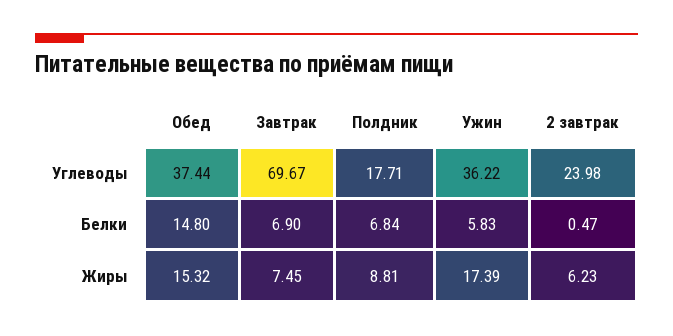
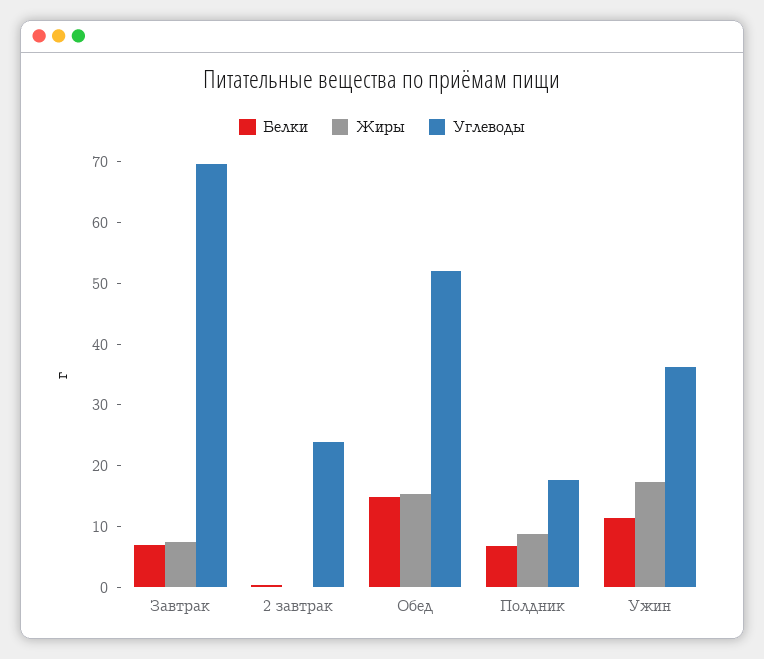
Углеводы, Обед: 37.44 -> 52
Белки, Ужин: 5.83 -> 12
Жиры, 2 завтрак: 6.23 -> 0

